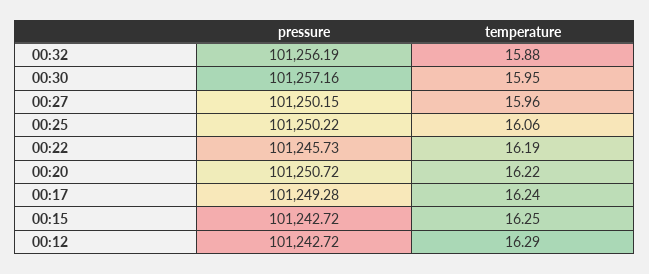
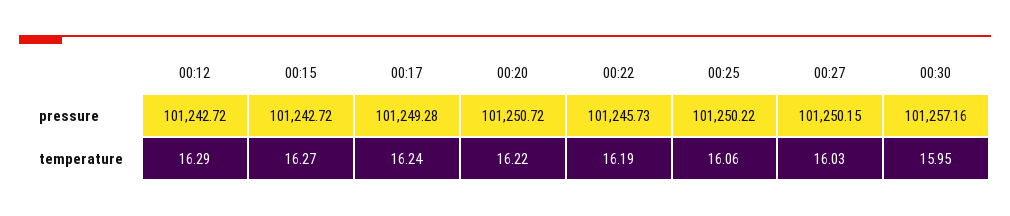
pressure, 00:32: 101256.19 -> none
temperature, 00:32: 15.88 -> none
temperature, 00:27: 15.96 -> 16.03
temperature, 00:15: 16.25 -> 16.27

